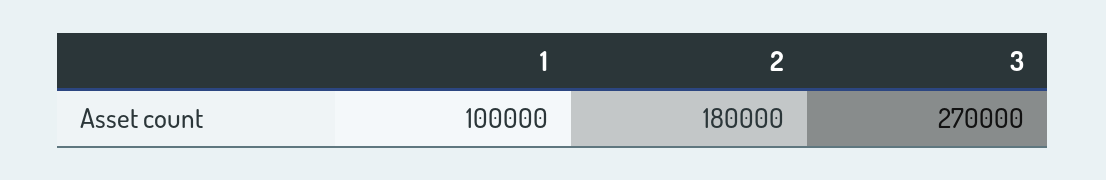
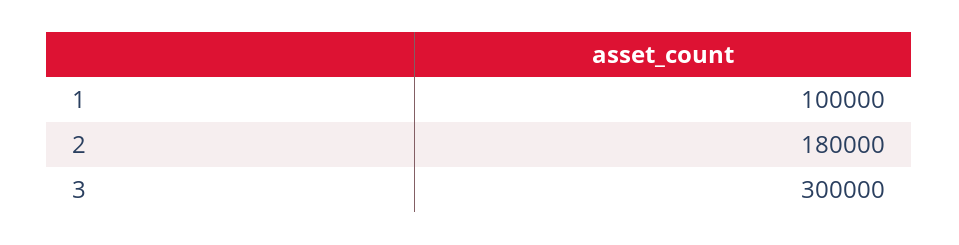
3: 270000 -> 300000

